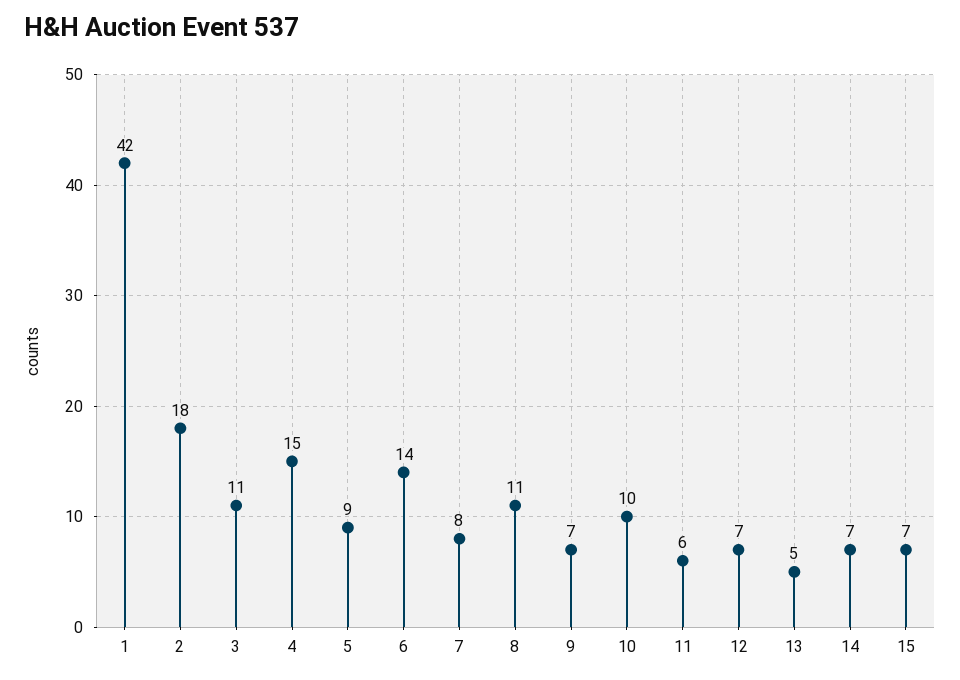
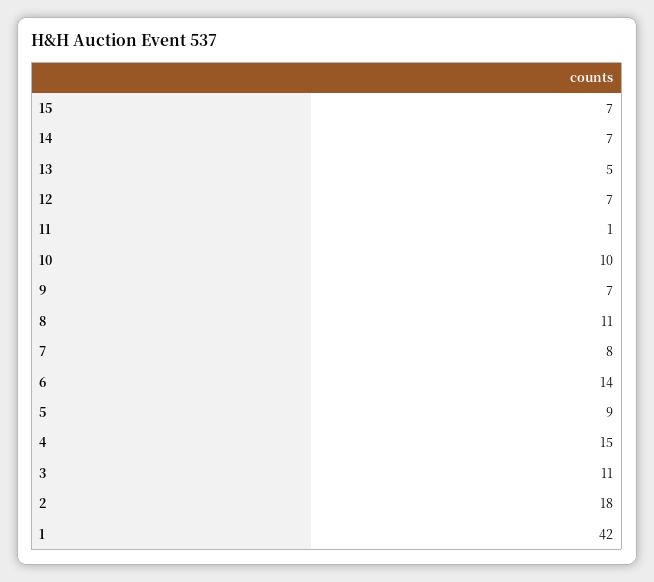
11: 6 -> 1

